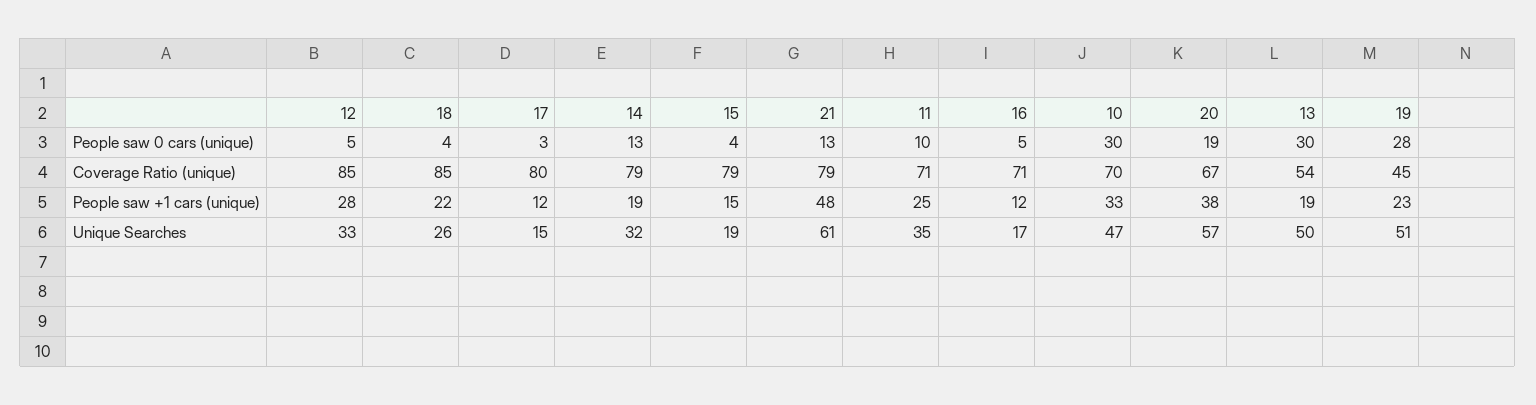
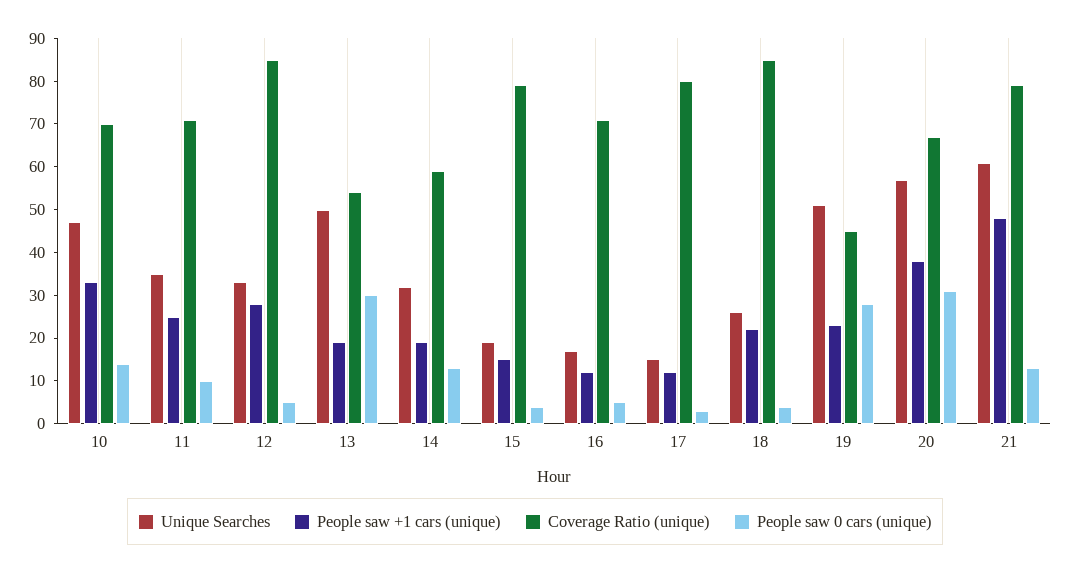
People saw 0 cars (unique), 10: 30 -> 15
People saw 0 cars (unique), 20: 19 -> 30
Coverage Ratio (unique), 14: 79 -> 60

